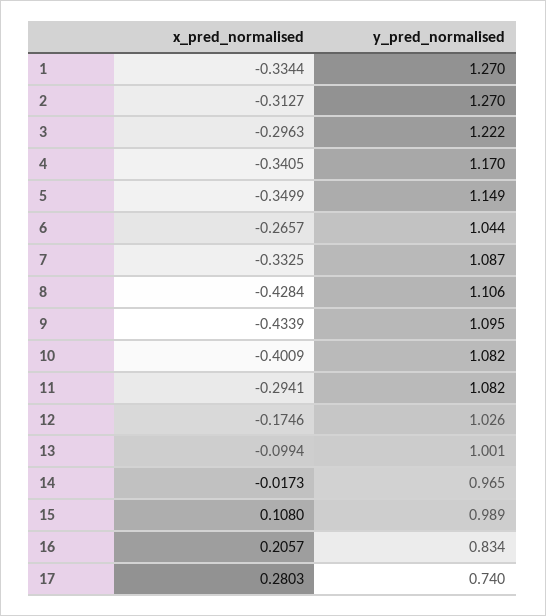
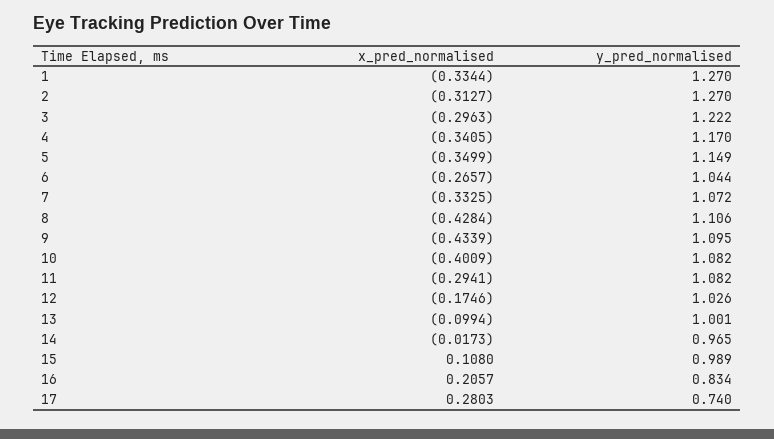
y_pred_normalised, 7: 1.087 -> 1.072

